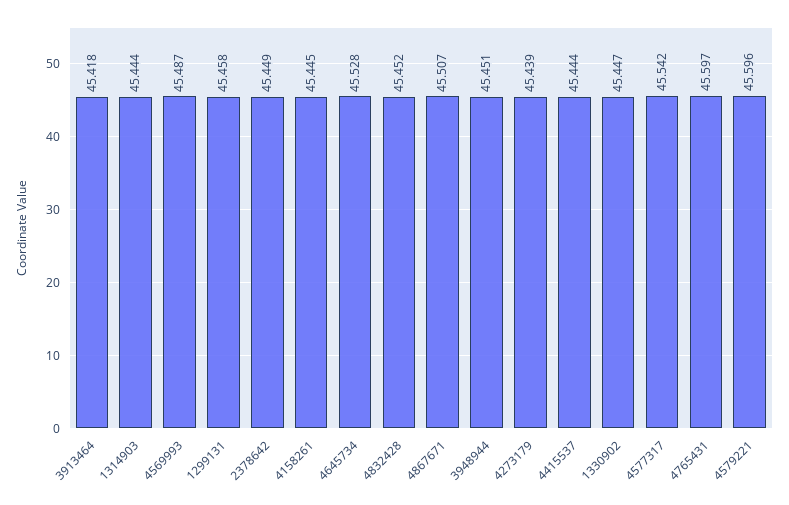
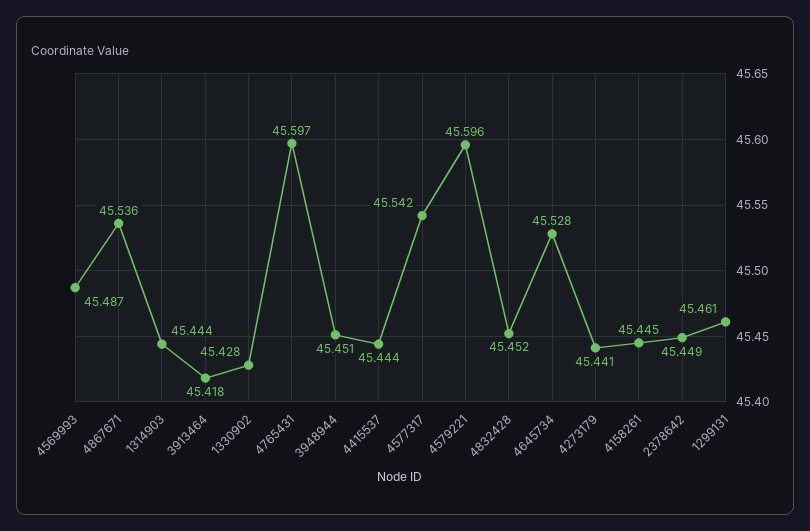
1299131: 45.458 -> 45.461
4867671: 45.507 -> 45.536
4273179: 45.439 -> 45.441
1330902: 45.447 -> 45.428

